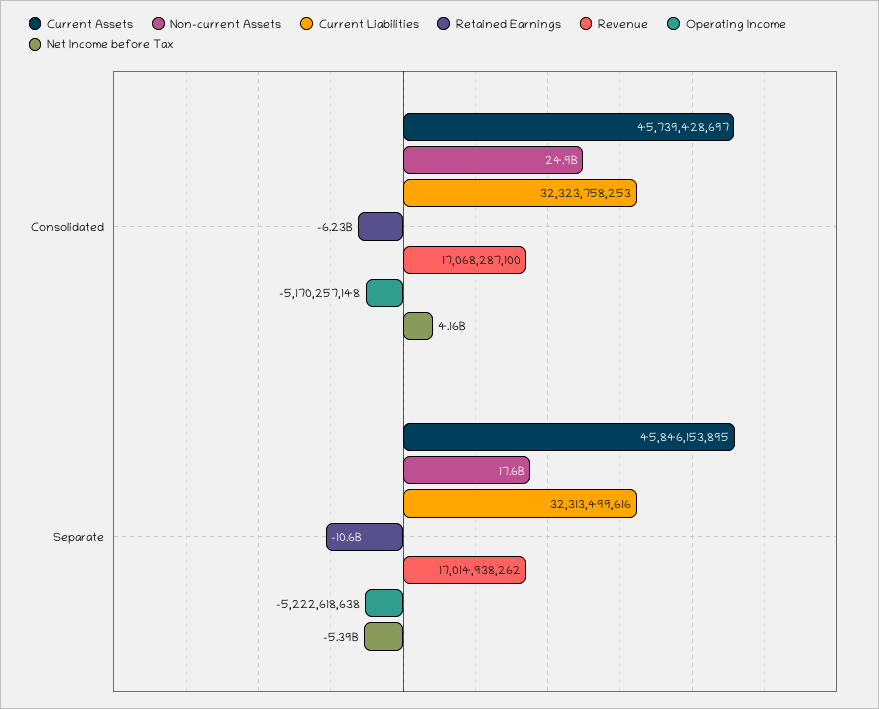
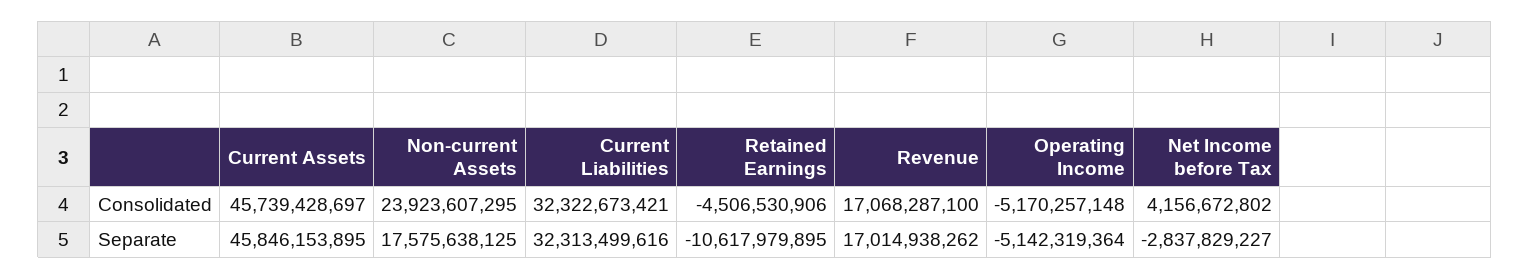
Non-current Assets, Consolidated: 24900000000 -> 23923607295
Current Liabilities, Consolidated: 32323758253 -> 32322673421
Retained Earnings, Consolidated: -6230000000 -> -4506530906
Operating Income, Separate: -5222618638 -> -5142319364
Net Income before Tax, Separate: -5390000000 -> -2837829227

